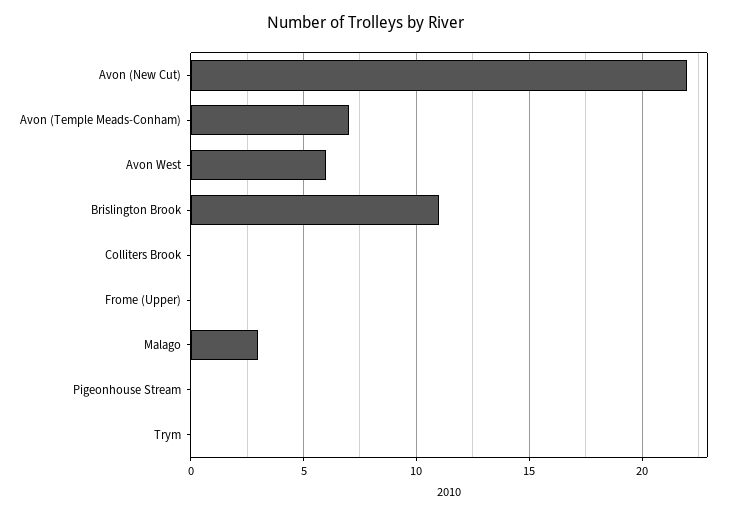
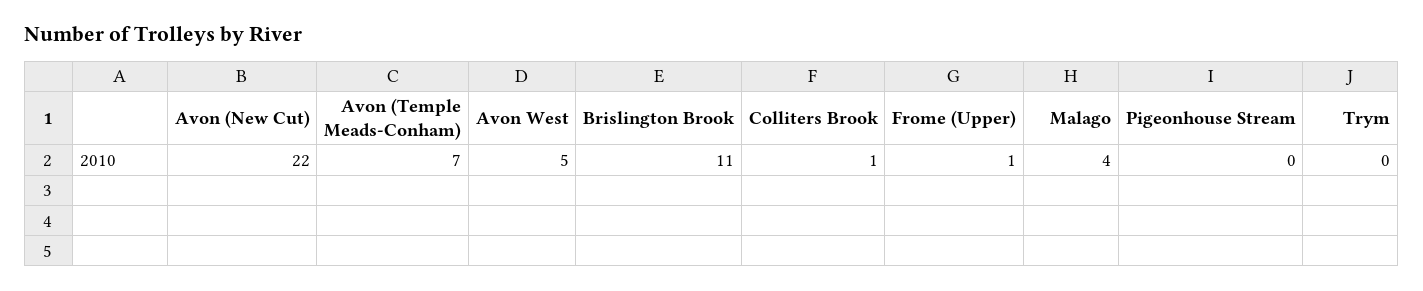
Avon West: 6 -> 5
Colliters Brook: 0 -> 1
Frome (Upper): 0 -> 1
Malago: 3 -> 4

